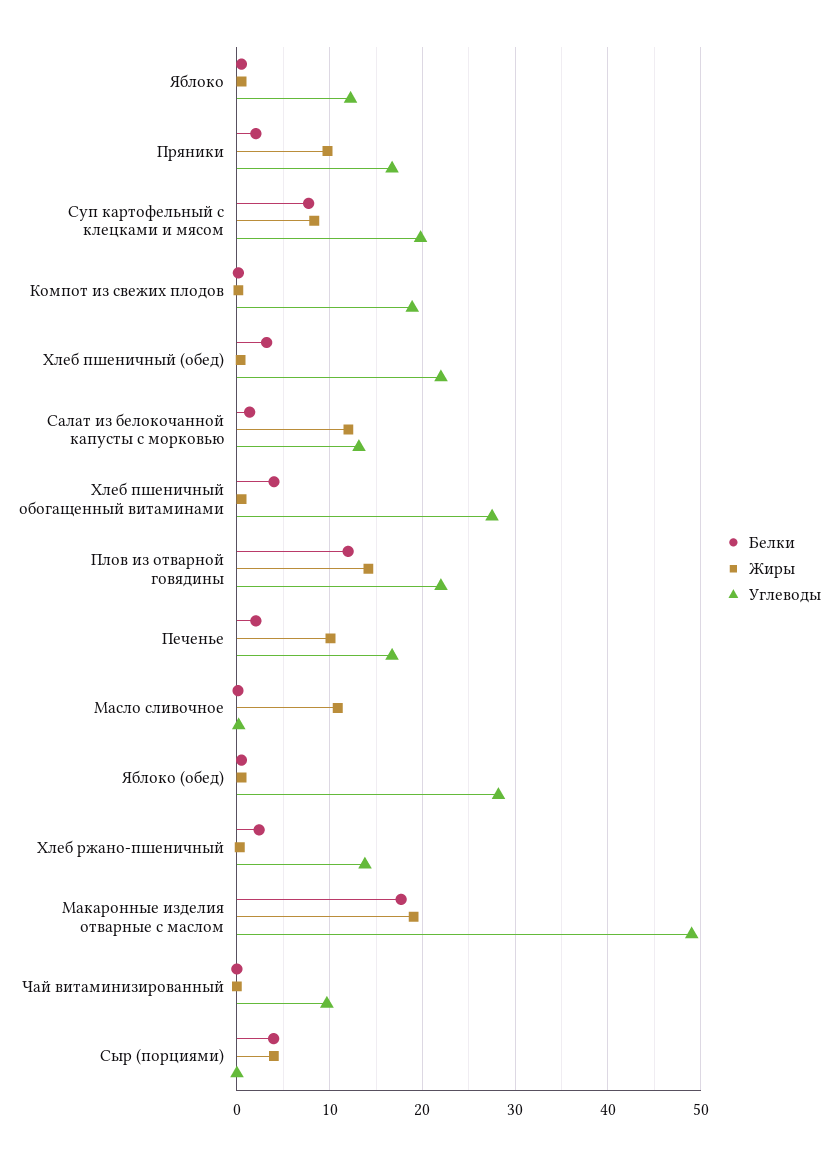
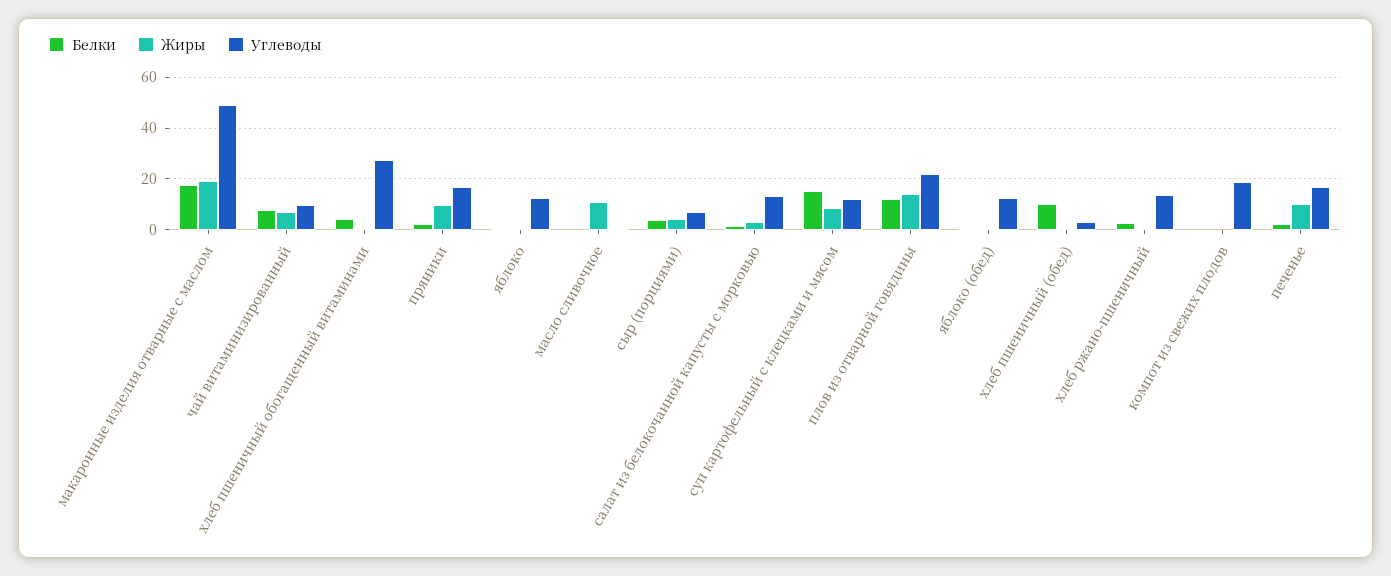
Белки, Суп картофельный с клецками и мясом: 8 -> 15
Углеводы, Суп картофельный с клецками и мясом: 20 -> 12.5
Белки, Хлеб пшеничный (обед): 3 -> 10
Углеводы, Хлеб пшеничный (обед): 22 -> 2.5
Жиры, Салат из белокочанной капусты с морковью: 12 -> 2.5
Углеводы, Яблоко (обед): 28 -> 12.5
Белки, Чай витаминизированный: 0 -> 7.5
Жиры, Чай витаминизированный: 0 -> 7.5
Углеводы, Сыр (порциями): 0 -> 7.5

